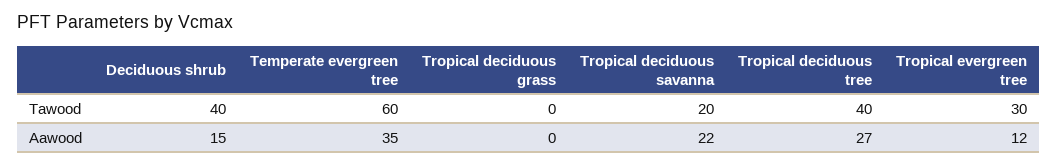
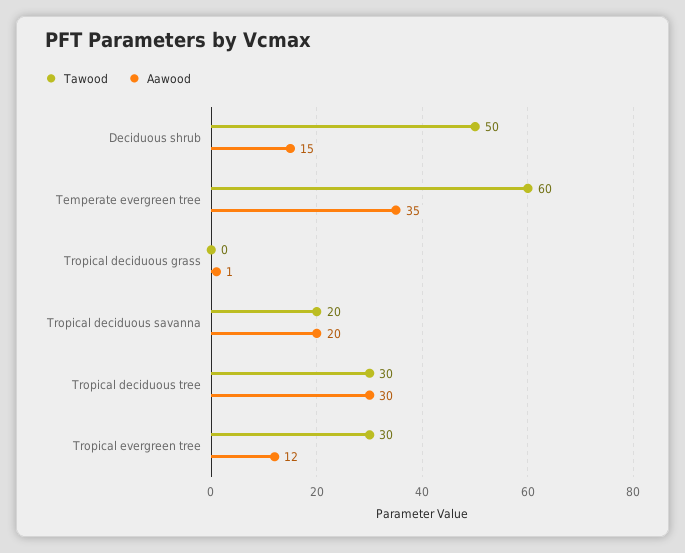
Tawood, Deciduous shrub: 40 -> 50
Tawood, Tropical deciduous tree: 40 -> 30
Aawood, Tropical deciduous grass: 0 -> 1
Aawood, Tropical deciduous savanna: 22 -> 20
Aawood, Tropical deciduous tree: 27 -> 30

